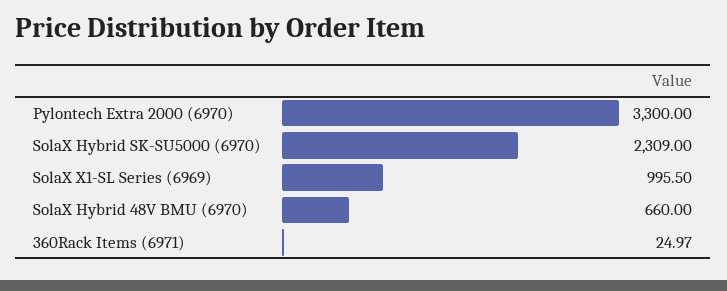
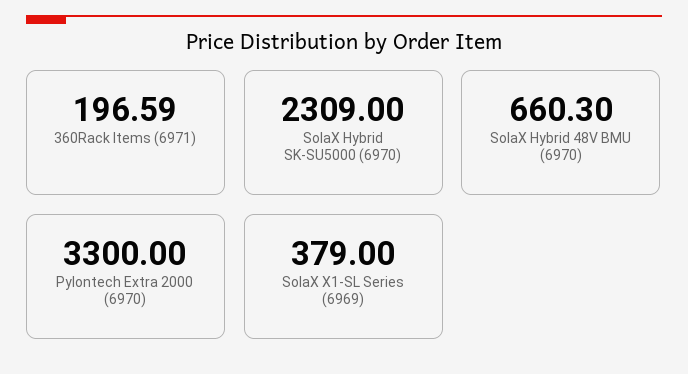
SolaX X1-SL Series (6969): 995.5 -> 379
SolaX Hybrid 48V BMU (6970): 660 -> 660.3
360Rack Items (6971): 24.97 -> 196.59

